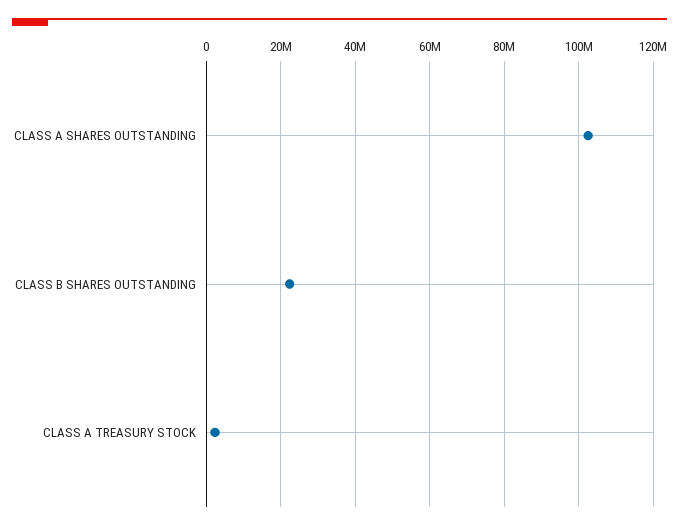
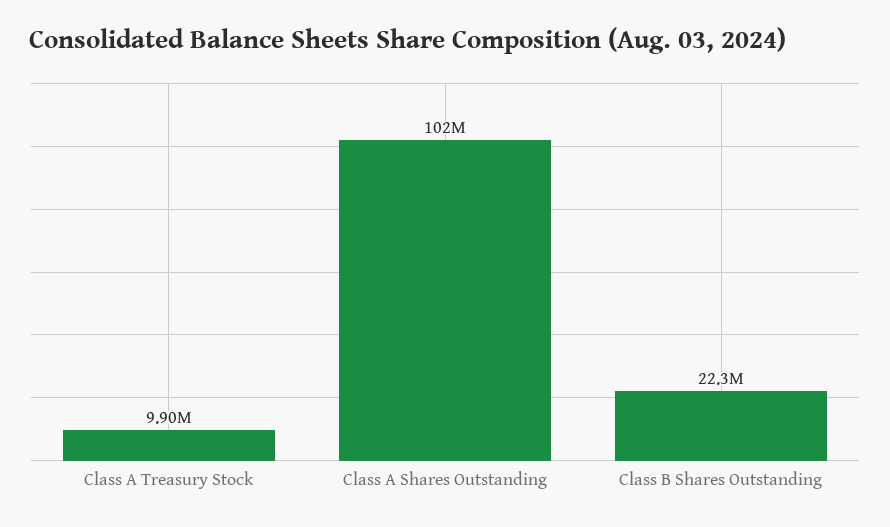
CLASS A TREASURY STOCK: 2000000 -> 9900000

